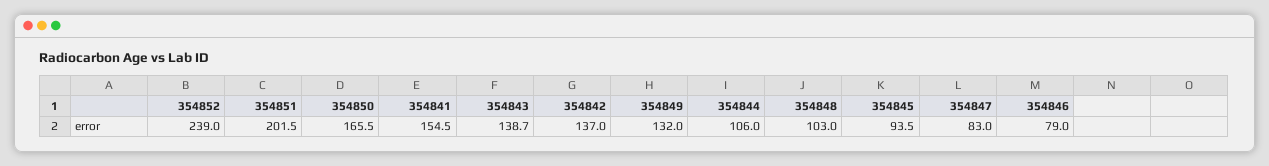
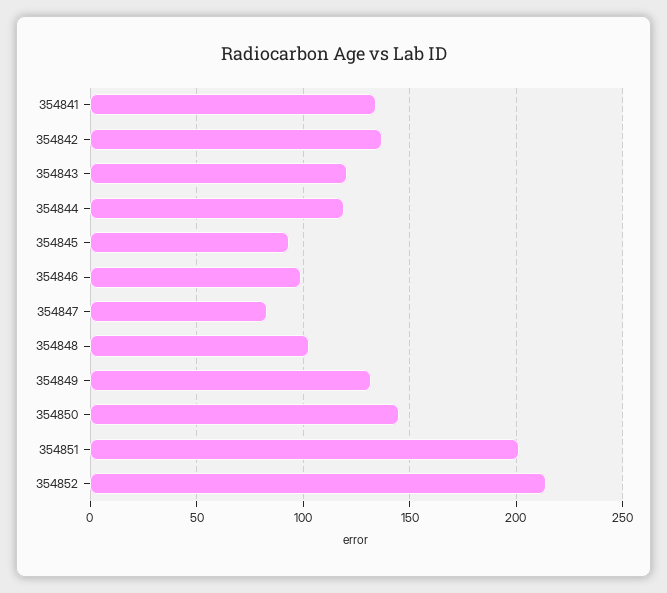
354852: 239 -> 215
354850: 165.5 -> 145
354841: 154.5 -> 135
354843: 138.7 -> 120
354844: 106 -> 120
354846: 79 -> 100

